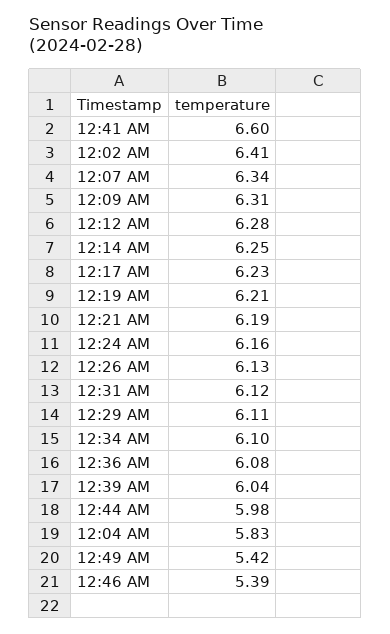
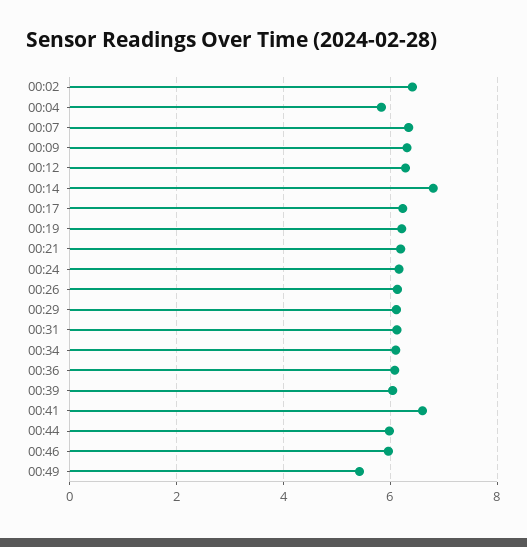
12:14 AM: 6.25 -> 6.8
12:46 AM: 5.39 -> 6

